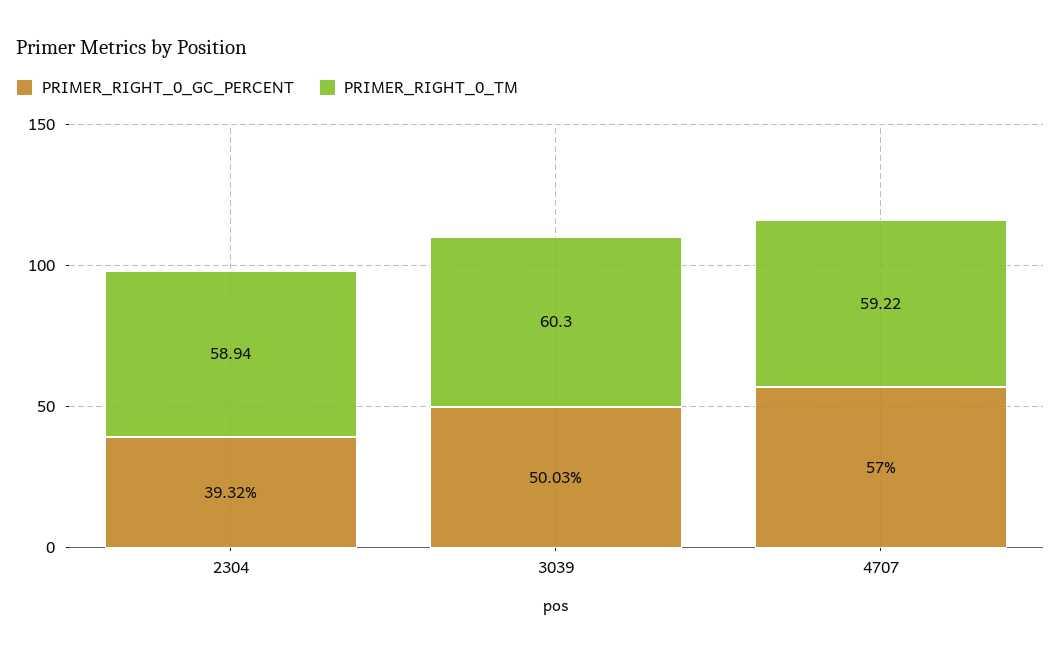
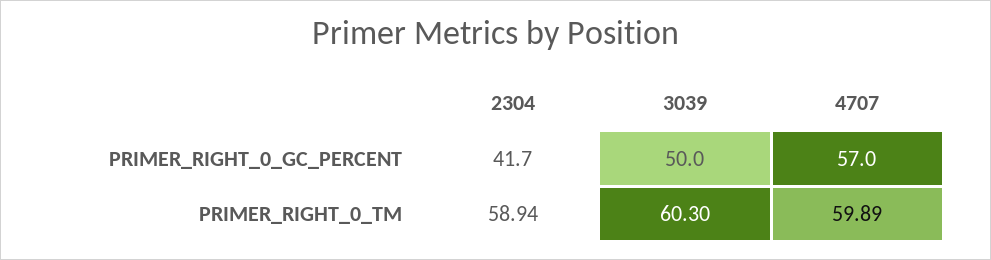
PRIMER_RIGHT_0_GC_PERCENT, 2304: 39.32 -> 41.7
PRIMER_RIGHT_0_TM, 4707: 59.22 -> 59.89

